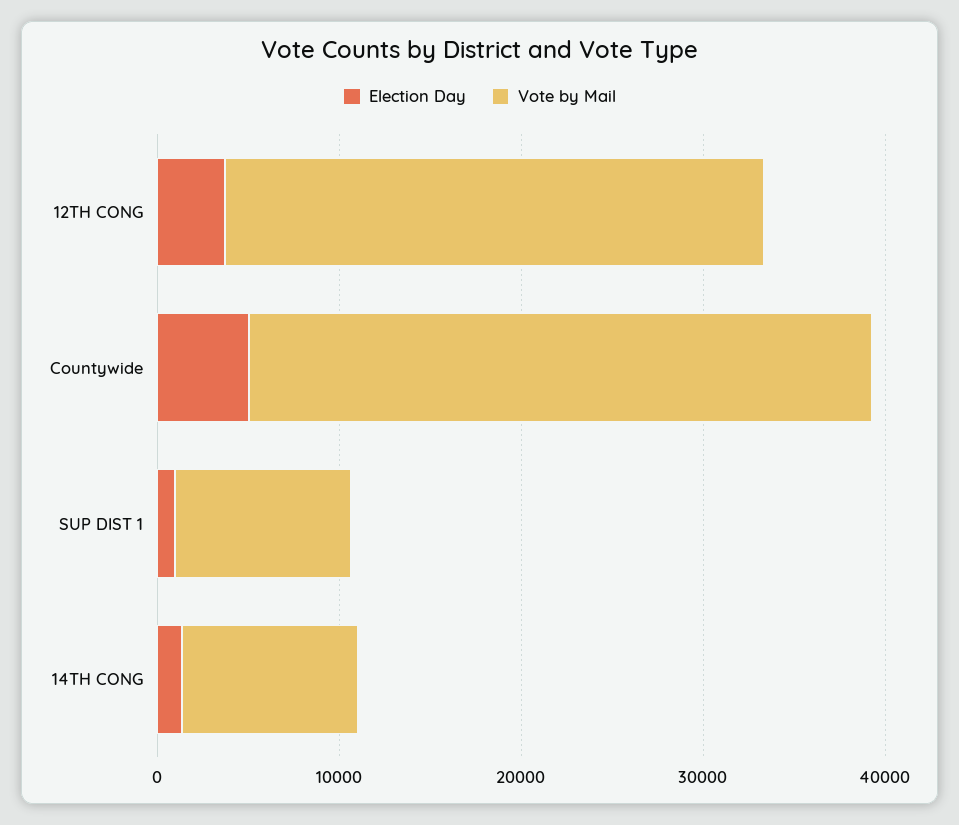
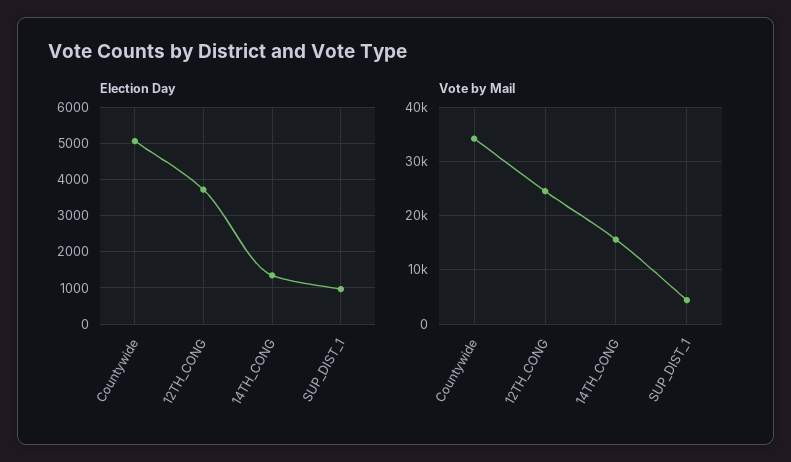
Vote by Mail, 12TH CONG: 30000 -> 24000
Vote by Mail, SUP DIST 1: 10000 -> 4000
Vote by Mail, 14TH CONG: 10000 -> 16000

